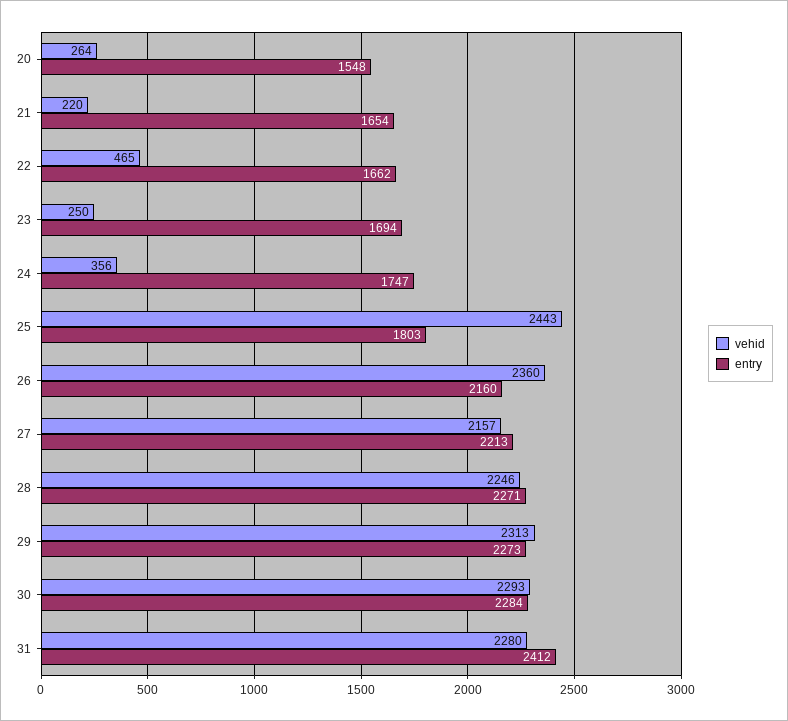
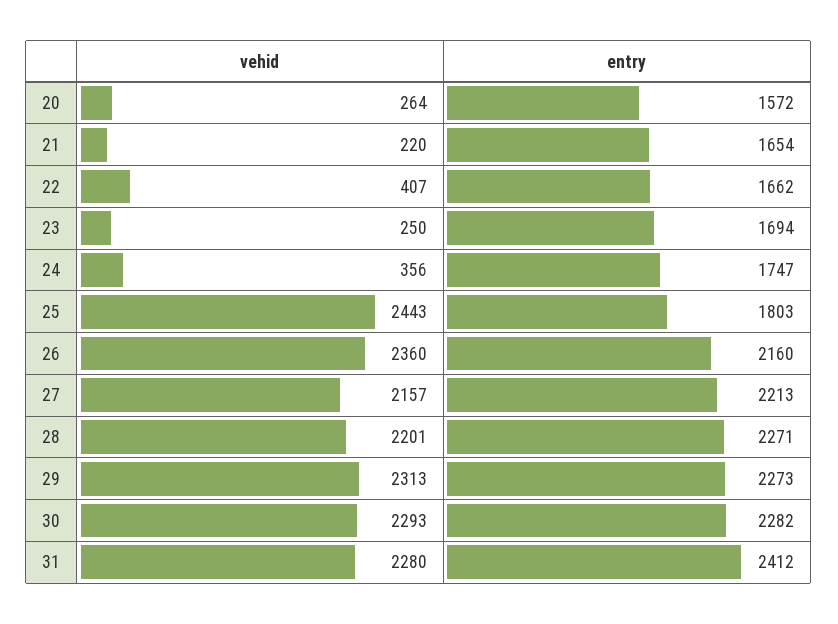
entry, 20: 1548 -> 1572
vehid, 22: 465 -> 407
vehid, 28: 2246 -> 2201
entry, 30: 2284 -> 2282

